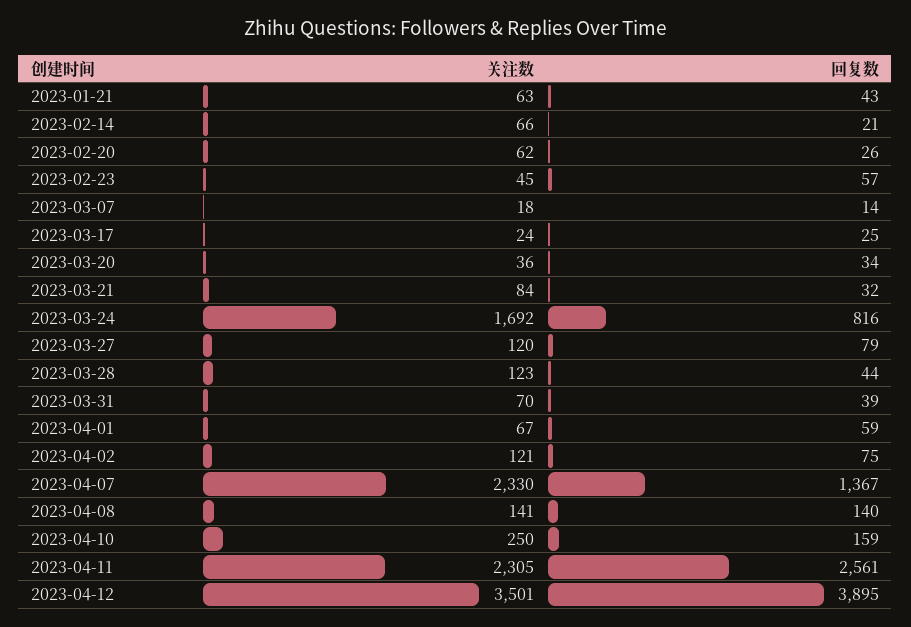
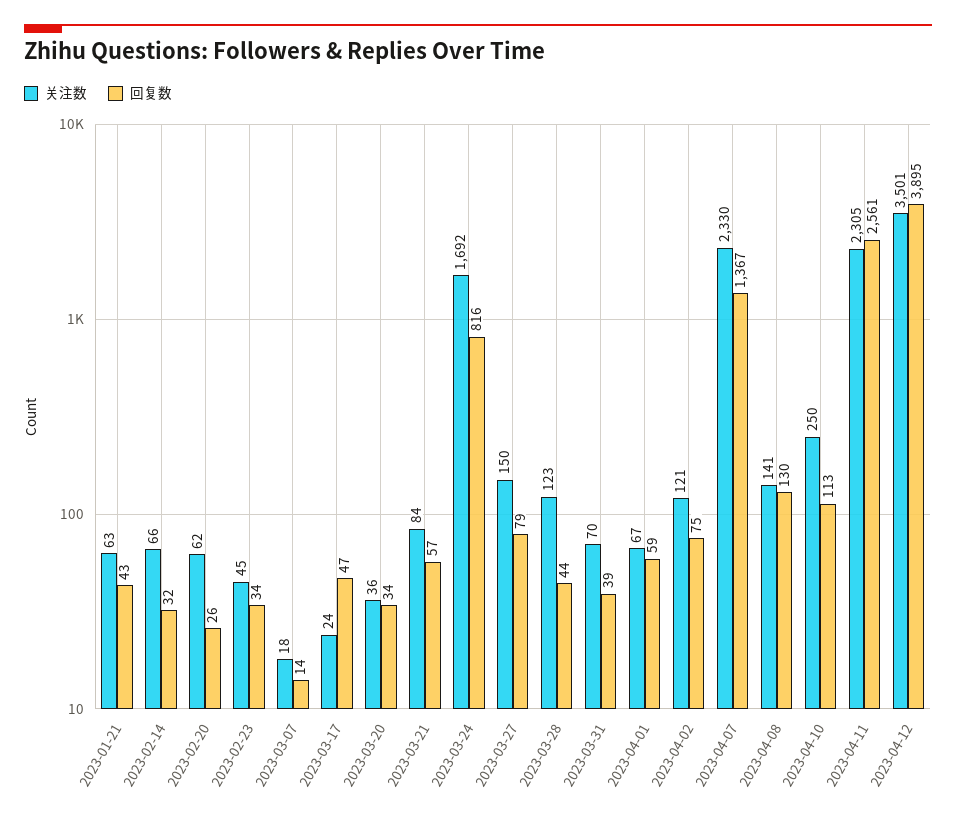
回复数, 2023-02-14: 21 -> 32
回复数, 2023-02-23: 57 -> 34
回复数, 2023-03-17: 25 -> 47
回复数, 2023-03-21: 32 -> 57
关注数, 2023-03-27: 120 -> 150
回复数, 2023-04-08: 140 -> 130
回复数, 2023-04-10: 159 -> 113

